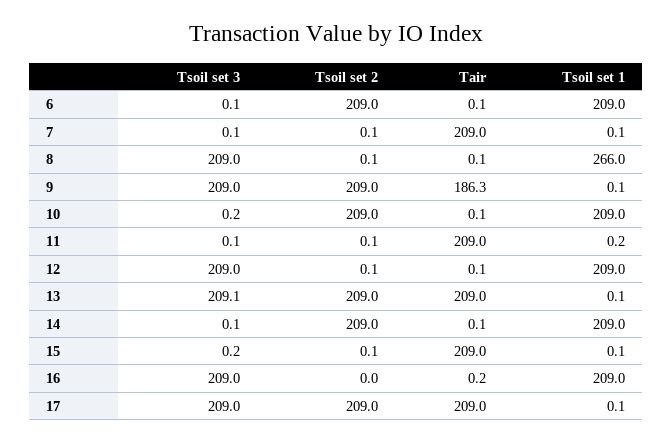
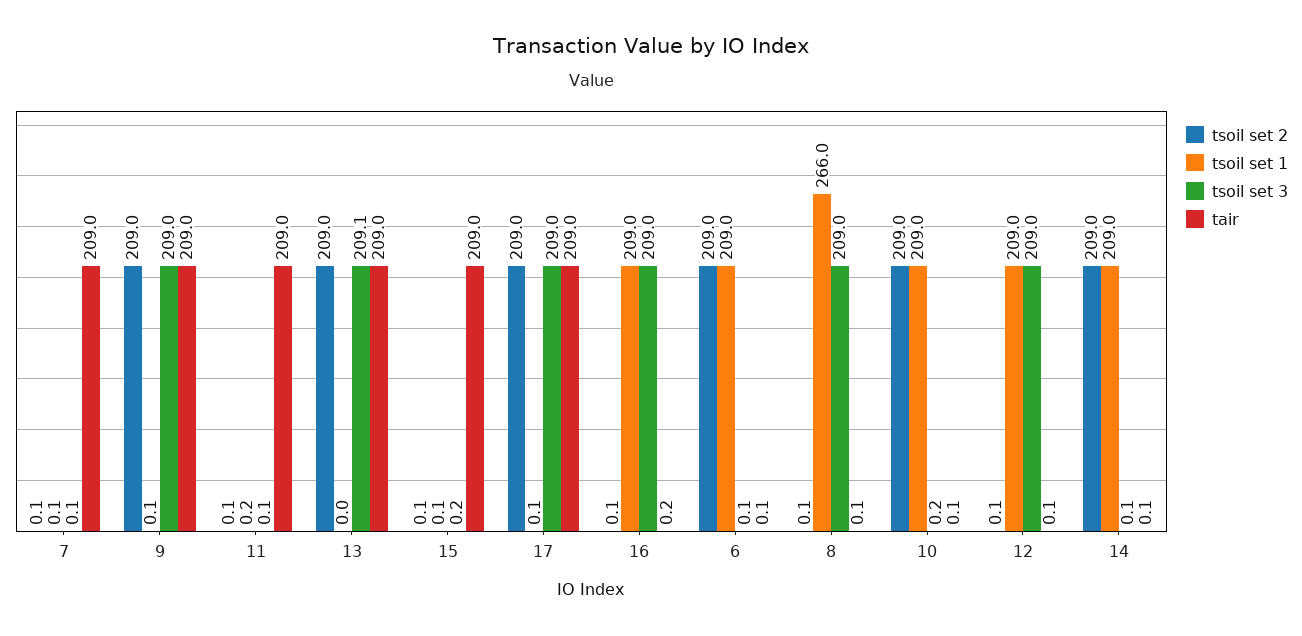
Tair, 9: 186.3 -> 209
Tsoil set 1, 13: 0.1 -> 0
Tsoil set 2, 16: 0 -> 0.1

